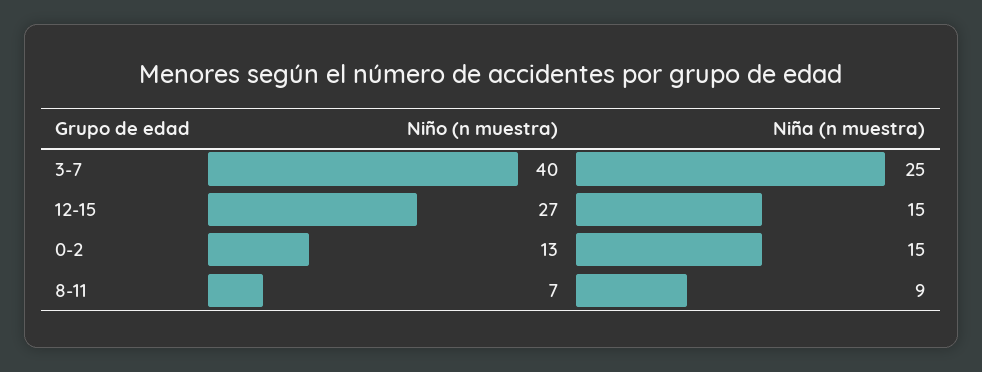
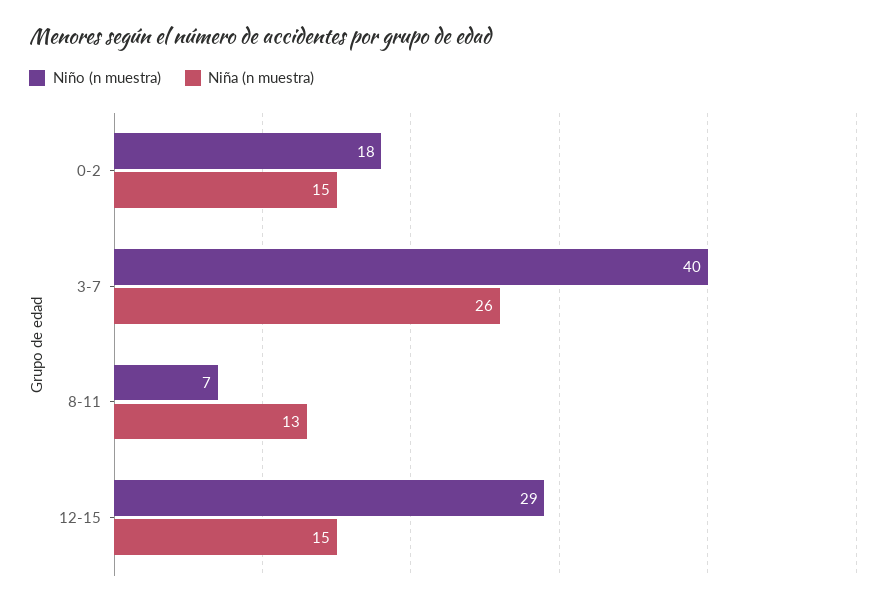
Niña (n muestra), 3-7: 25 -> 26
Niño (n muestra), 12-15: 27 -> 29
Niño (n muestra), 0-2: 13 -> 18
Niña (n muestra), 8-11: 9 -> 13

